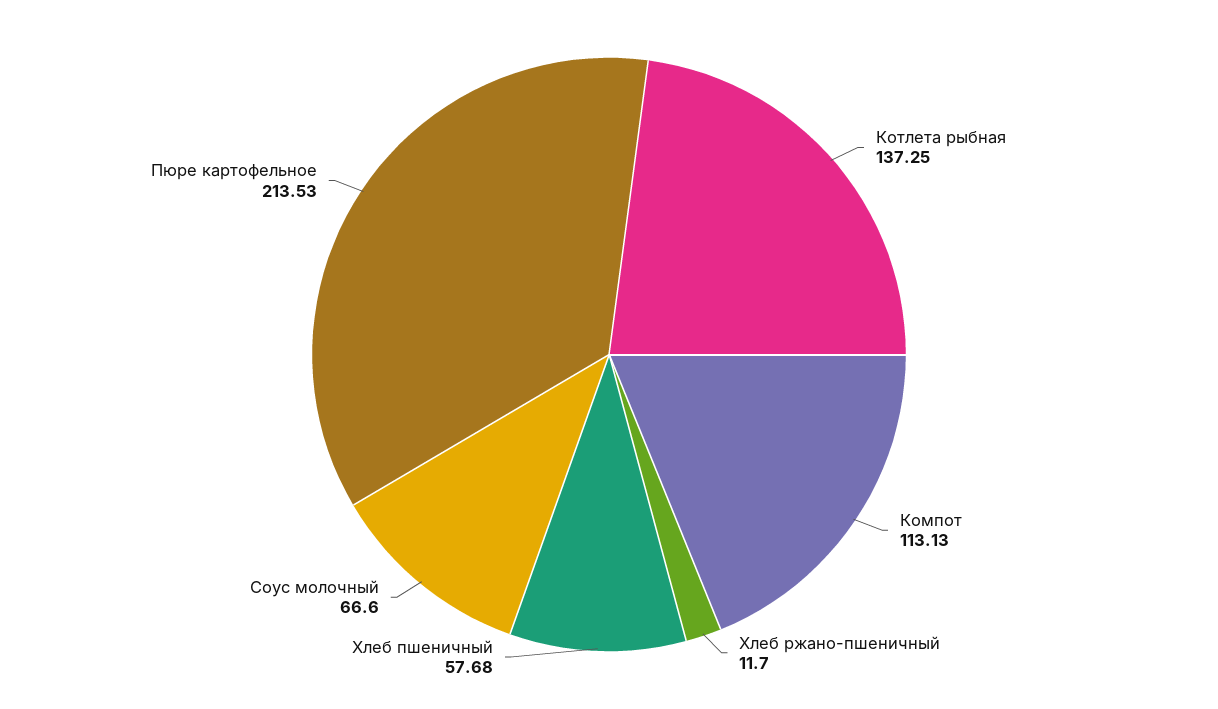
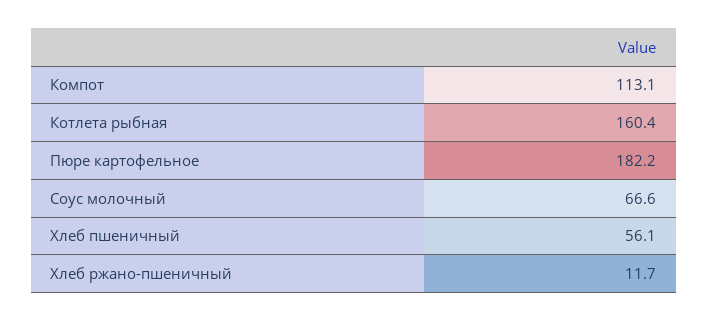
Котлета рыбная: 137.25 -> 160.4
Хлеб пшеничный: 57.68 -> 56.1
Пюре картофельное: 213.53 -> 182.2

